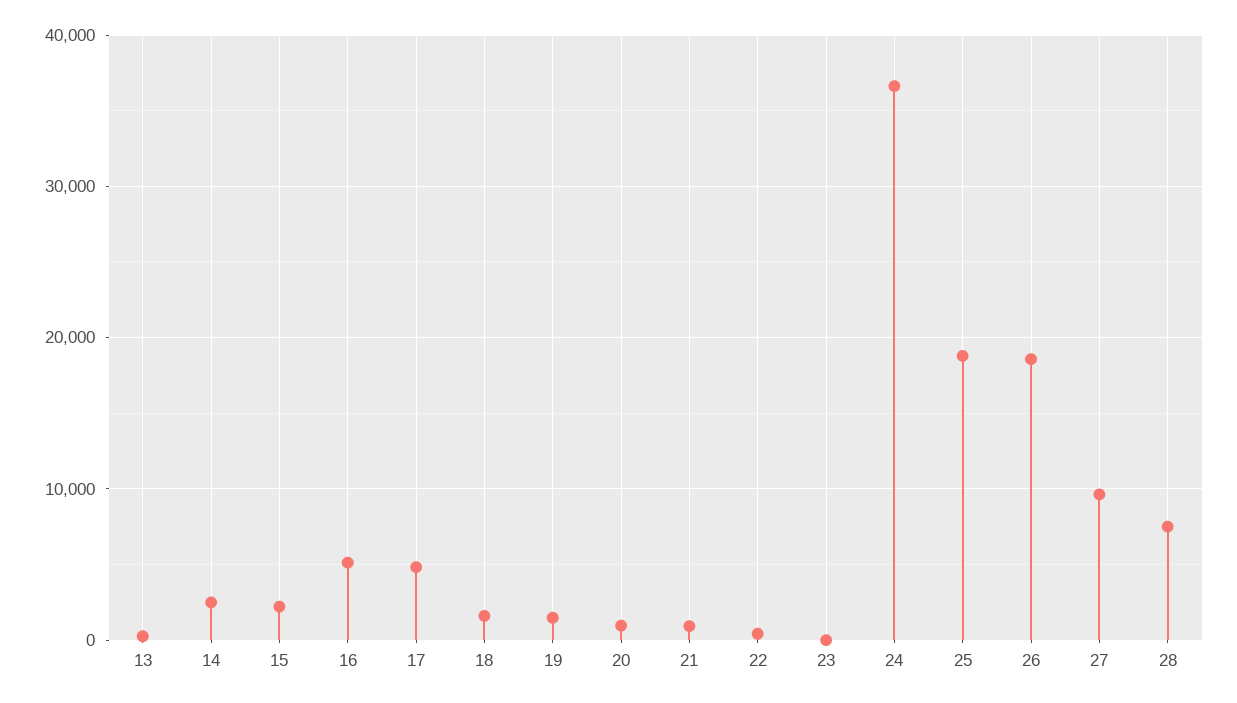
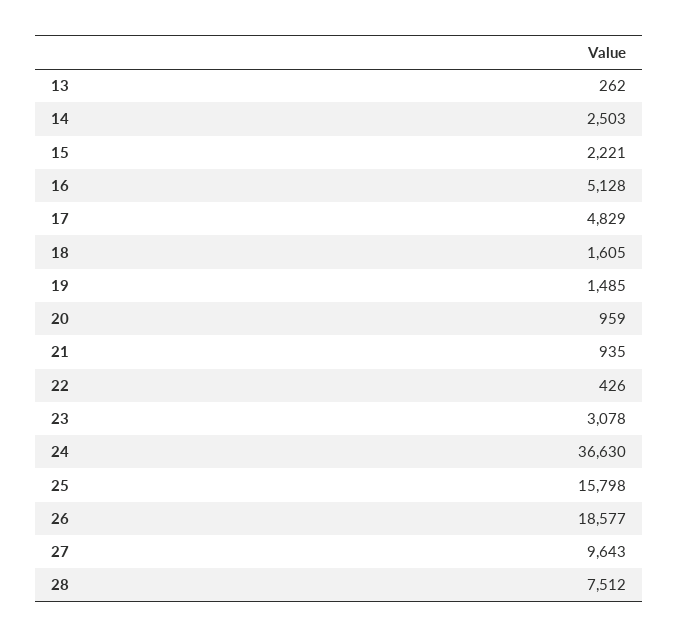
23: 0 -> 3078
25: 19000 -> 15798

